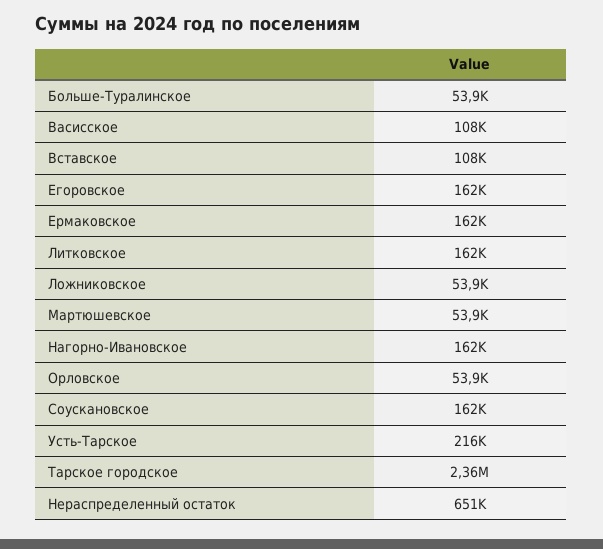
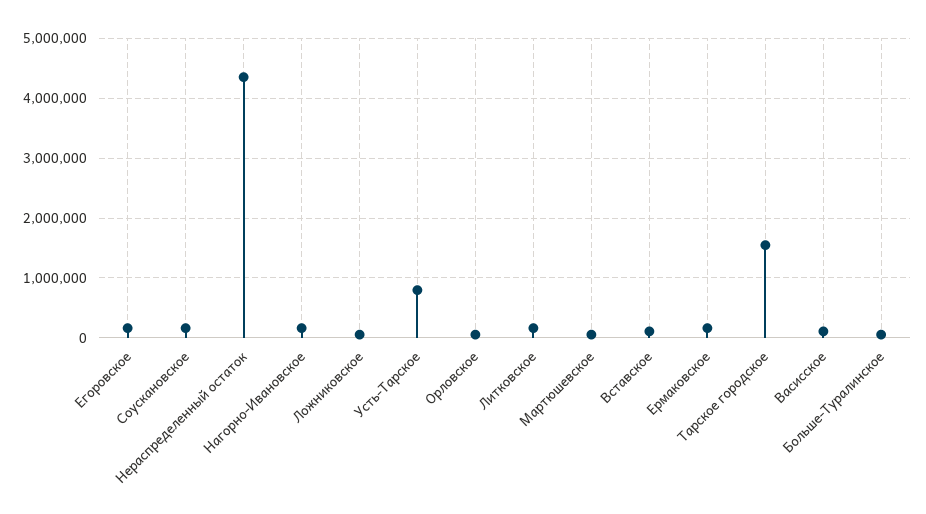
Усть-Тарское: 216000 -> 800000
Тарское городское: 2360000 -> 1600000
Нераспределенный остаток: 651000 -> 4400000

